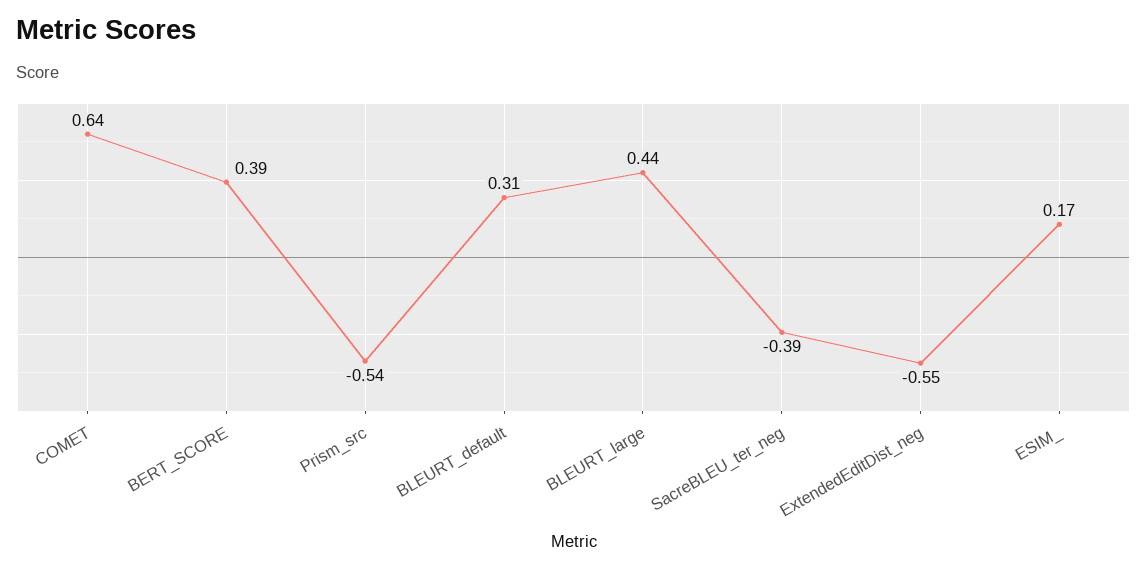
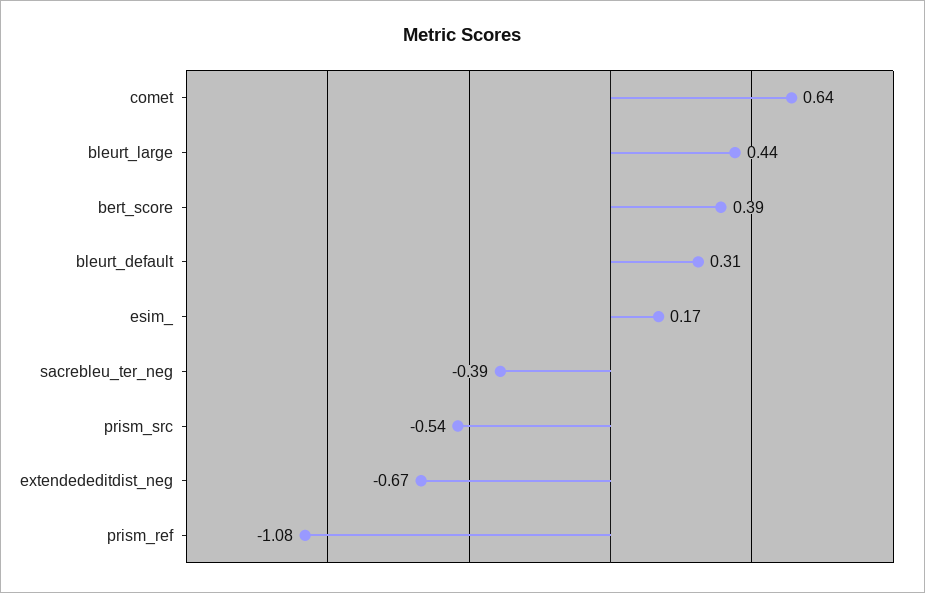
ExtendedEditDist_neg: -0.55 -> -0.67
prism_ref: none -> -1.08

